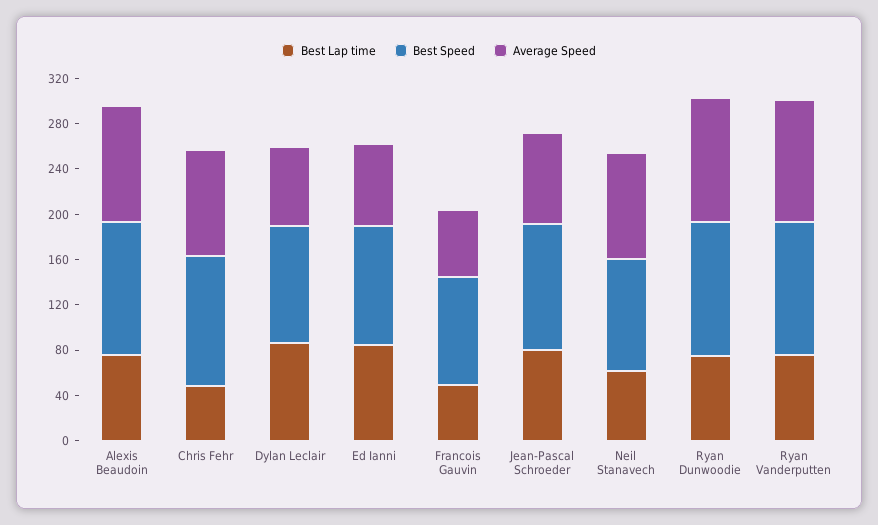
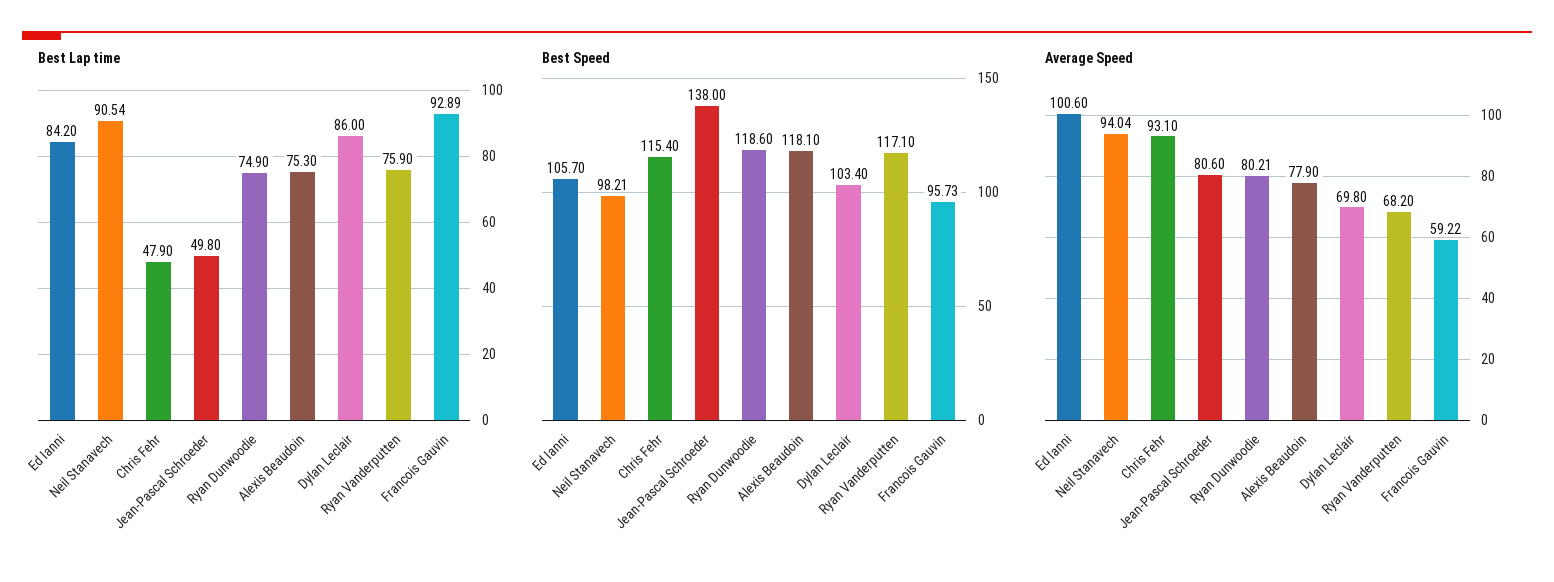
Average Speed, Alexis Beaudoin: 100 -> 77.9
Average Speed, Ed Ianni: 70 -> 100.6
Best Lap time, Francois Gauvin: 50 -> 92.89
Best Lap time, Jean-Pascal Schroeder: 80 -> 49.8
Best Speed, Jean-Pascal Schroeder: 110 -> 138
Best Lap time, Neil Stanavech: 60 -> 90.54
Average Speed, Ryan Dunwoodie: 110 -> 80.21
Average Speed, Ryan Vanderputten: 110 -> 68.2

